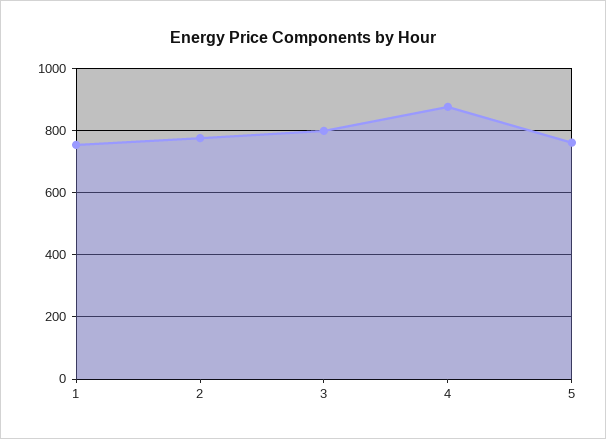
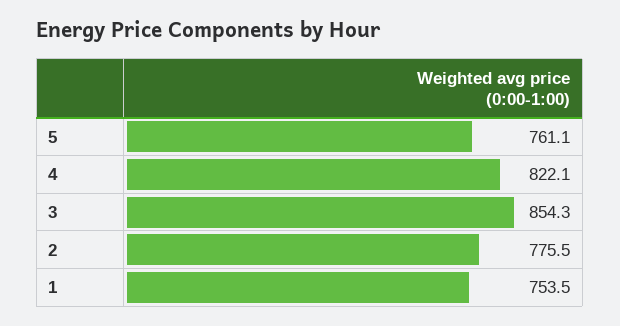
3: 800 -> 854.3
4: 880 -> 822.1

